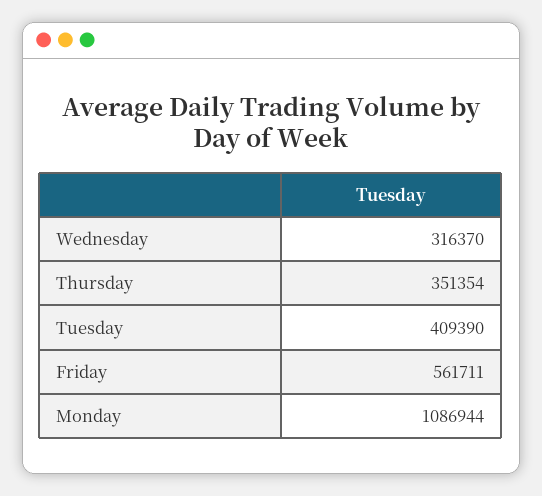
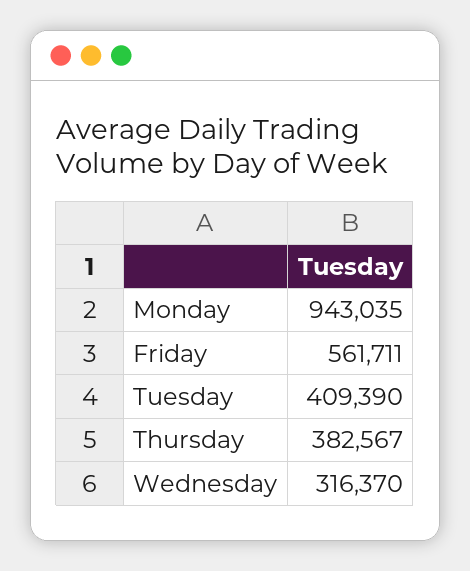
Thursday: 351354 -> 382567
Monday: 1086944 -> 943035

